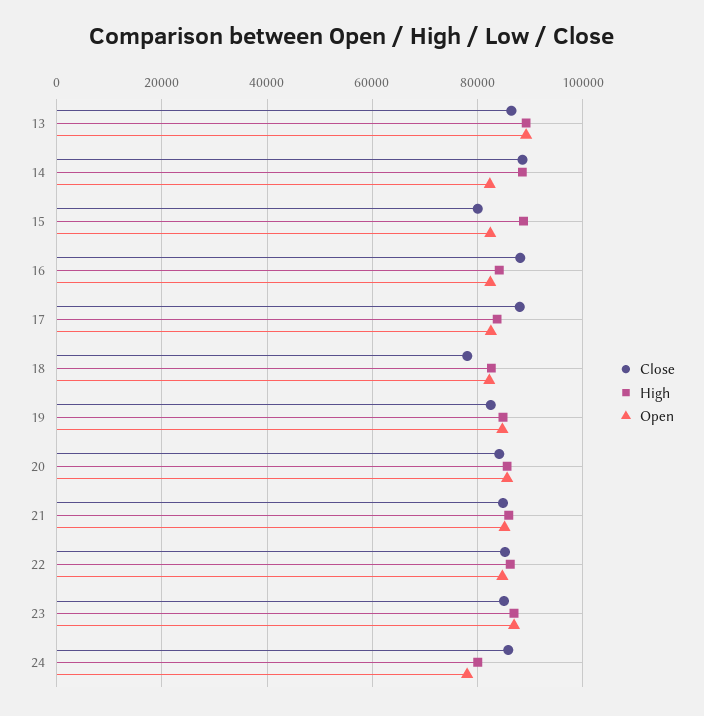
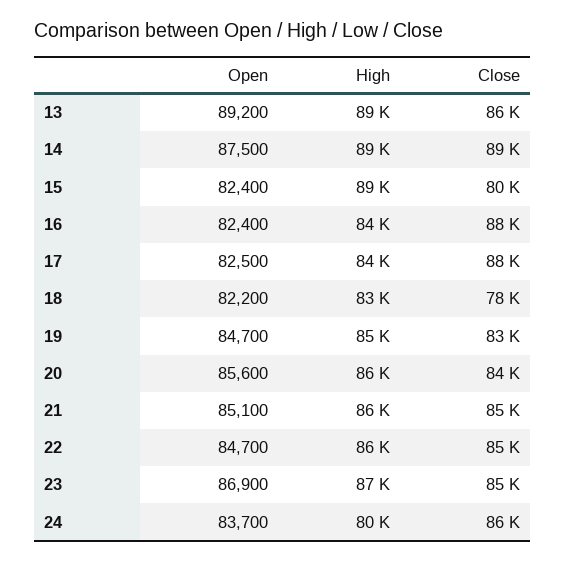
Open, 14: 82000 -> 87500
Open, 24: 78000 -> 83700

